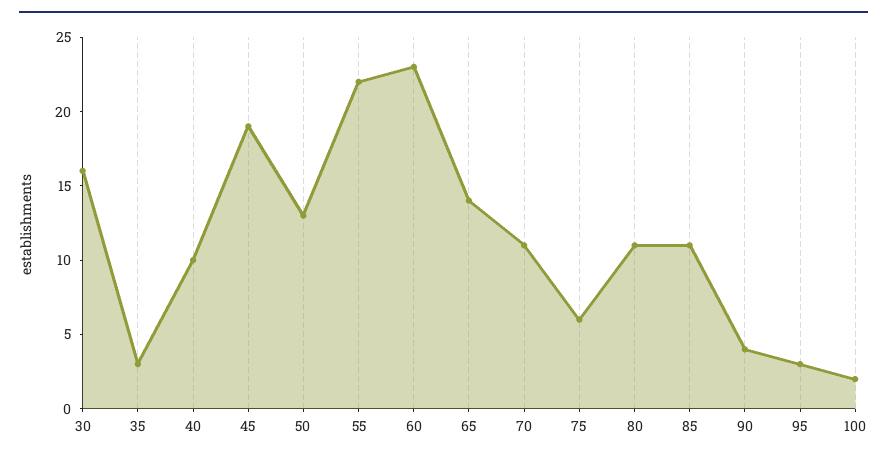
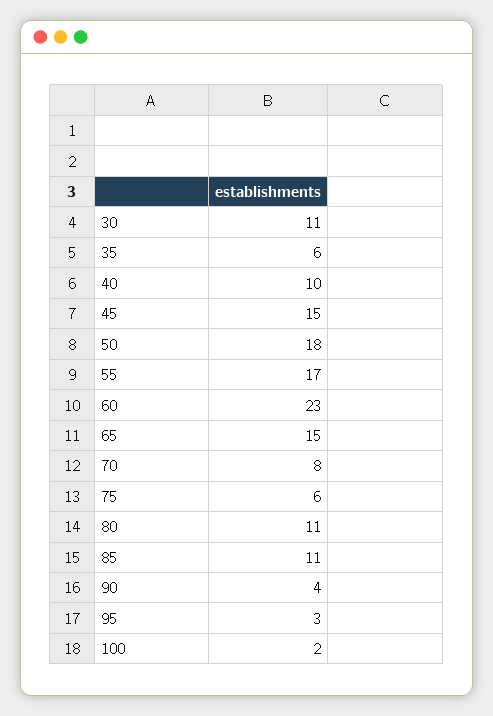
30: 16 -> 11
35: 3 -> 6
45: 19 -> 15
50: 13 -> 18
55: 22 -> 17
65: 14 -> 15
70: 11 -> 8

